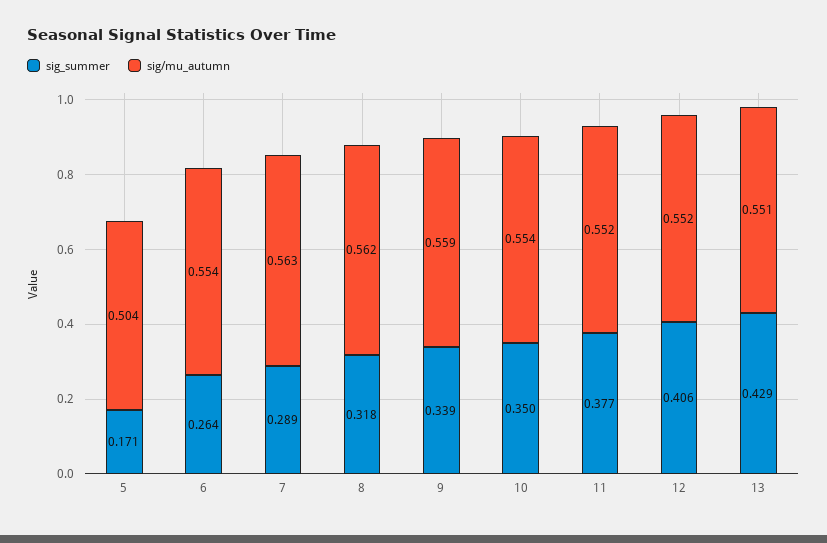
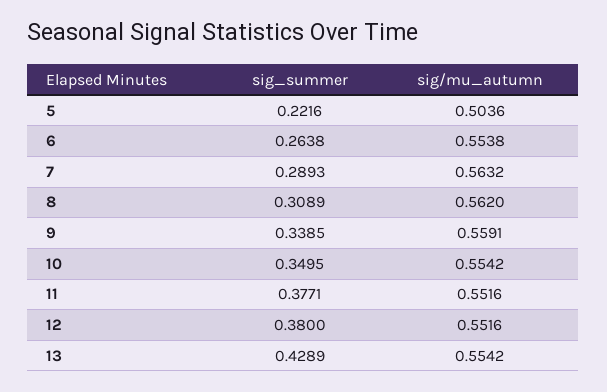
sig_summer, 5: 0.171 -> 0.2216
sig_summer, 8: 0.318 -> 0.3089
sig_summer, 12: 0.406 -> 0.38
sig/mu_autumn, 13: 0.551 -> 0.5542

